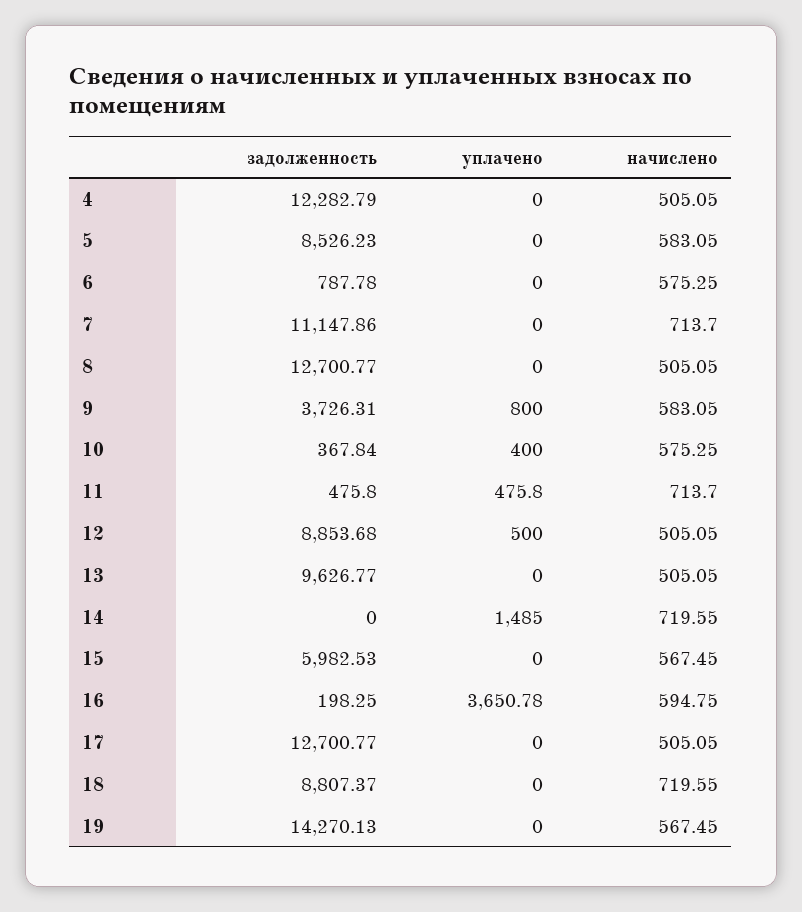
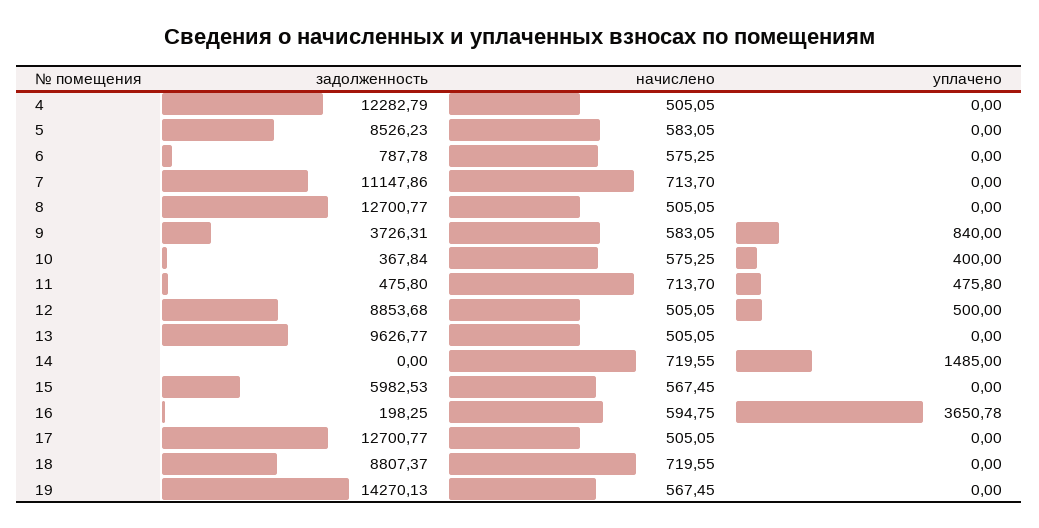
уплачено, 9: 800 -> 840

